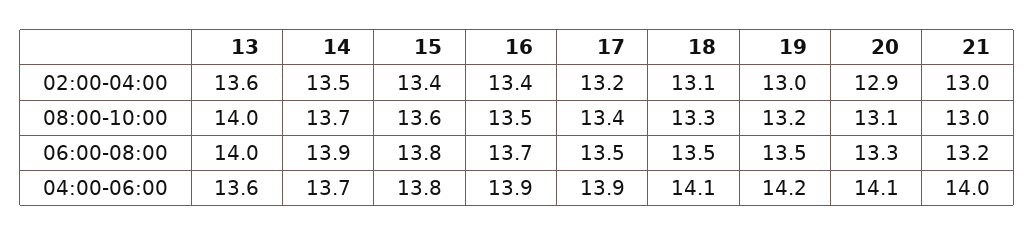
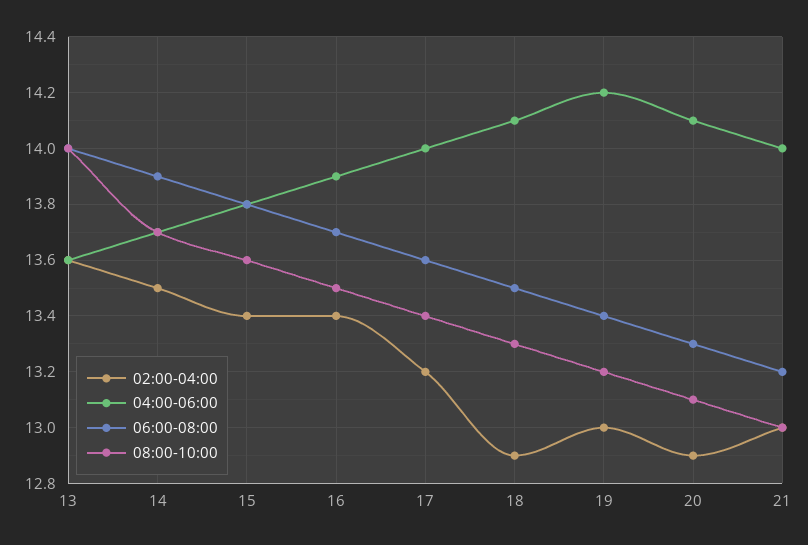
02:00-04:00, 18: 13.1 -> 12.9
06:00-08:00, 17: 13.5 -> 13.6
06:00-08:00, 19: 13.5 -> 13.4
04:00-06:00, 17: 13.9 -> 14

